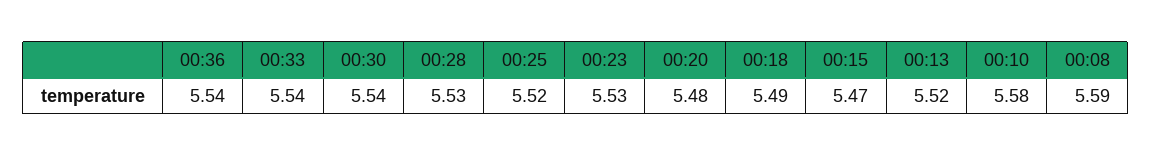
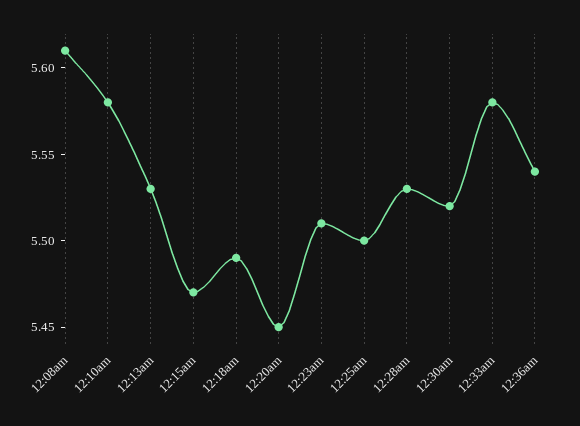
00:33: 5.54 -> 5.58
00:30: 5.54 -> 5.52
00:25: 5.52 -> 5.5
00:23: 5.53 -> 5.51
00:20: 5.48 -> 5.45
00:13: 5.52 -> 5.53
00:08: 5.59 -> 5.61

